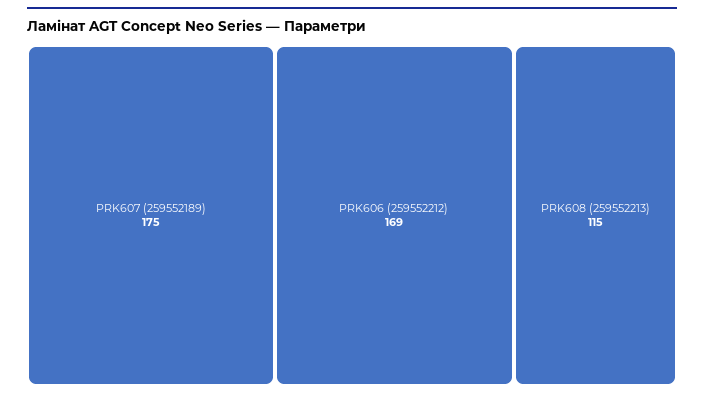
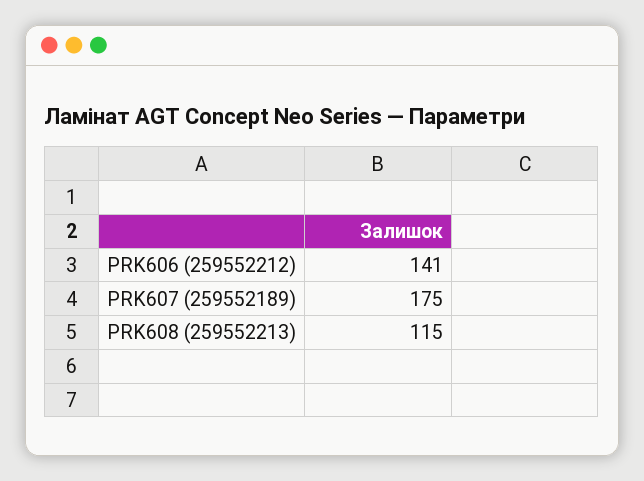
PRK606 (259552212): 169 -> 141

